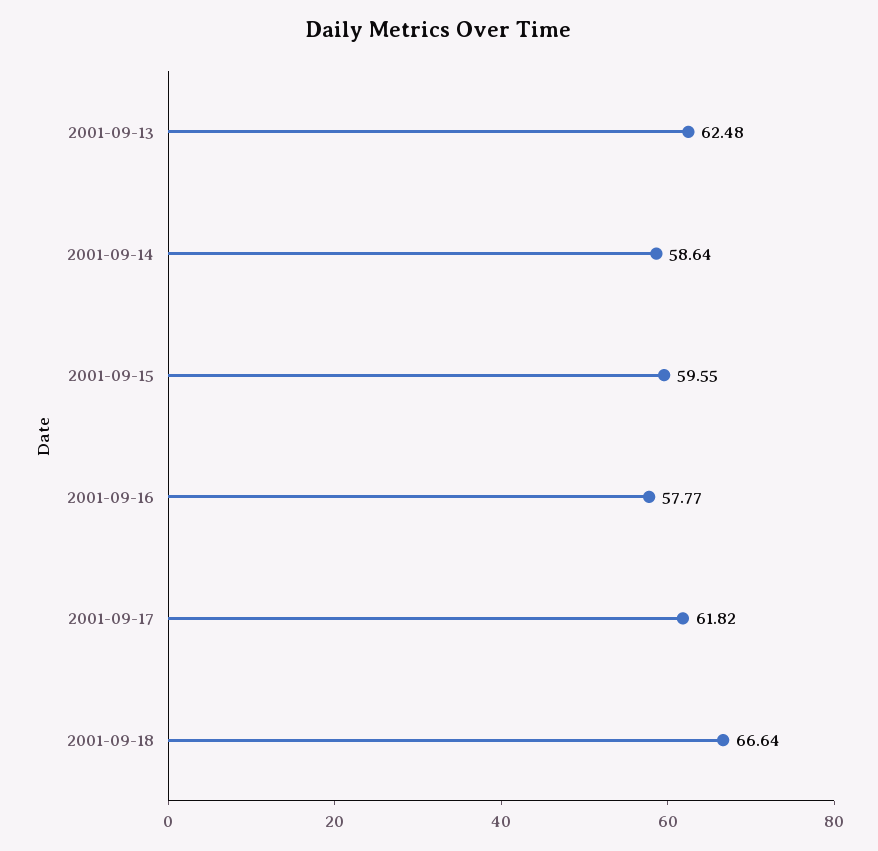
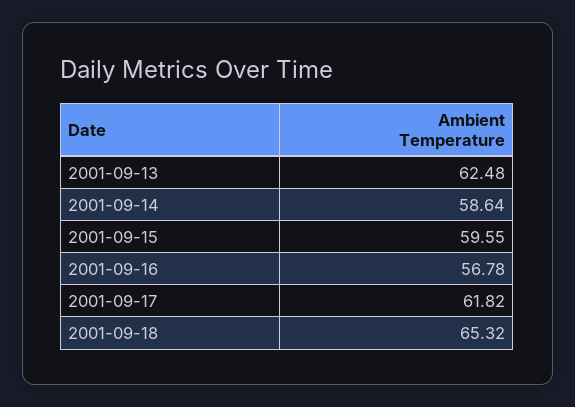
2001-09-16: 57.77 -> 56.78
2001-09-18: 66.64 -> 65.32

